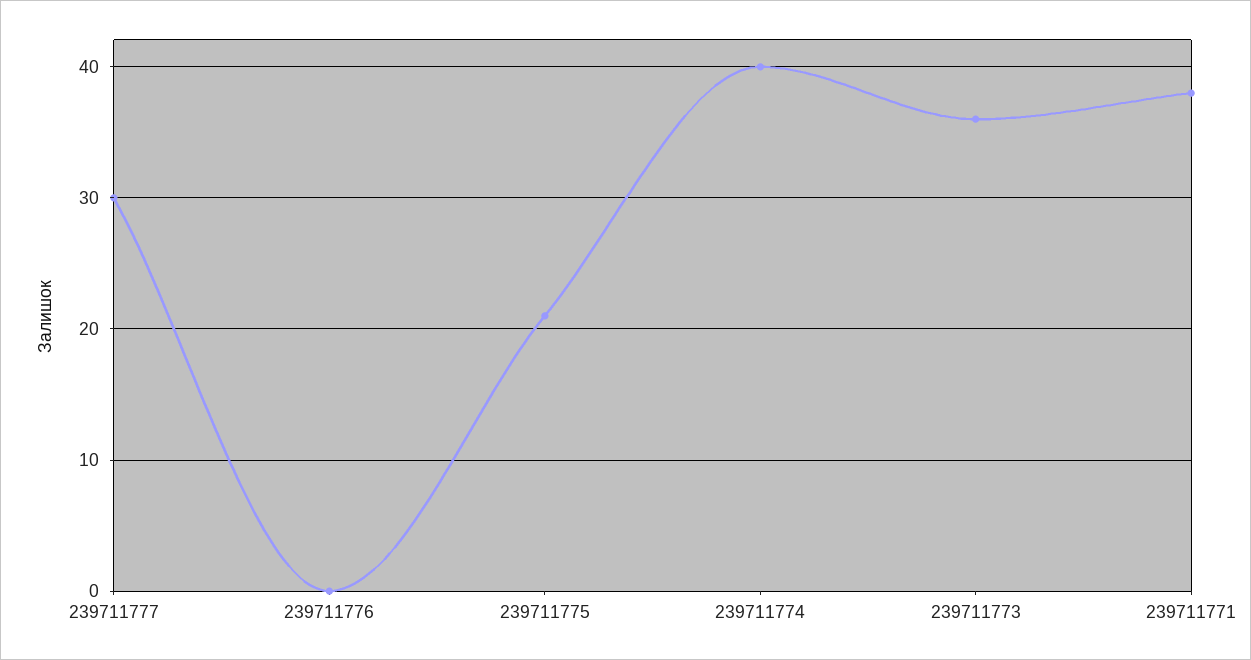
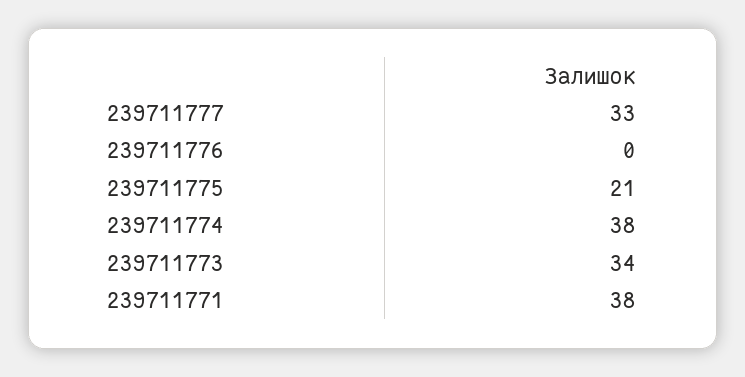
239711777: 30 -> 33
239711774: 40 -> 38
239711773: 36 -> 34

